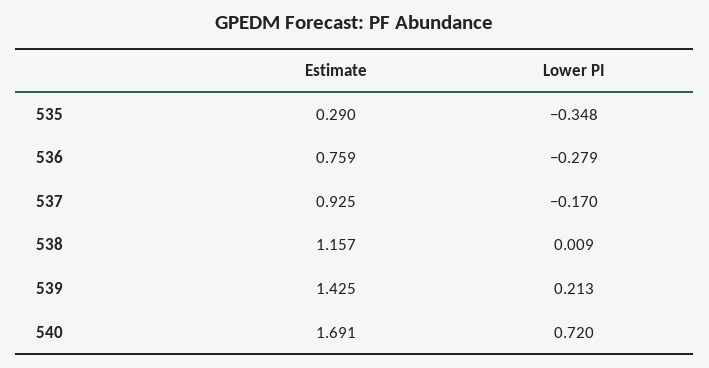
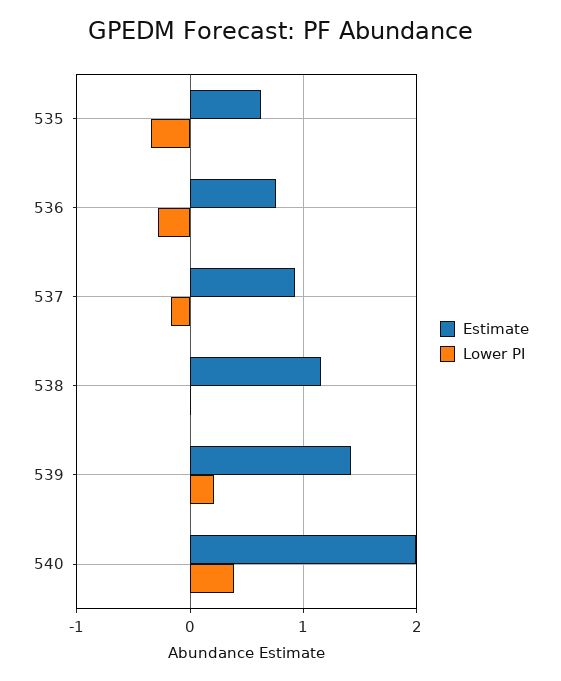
Estimate, 535: 0.29 -> 0.6
Estimate, 540: 1.691 -> 2
Lower PI, 540: 0.72 -> 0.4

